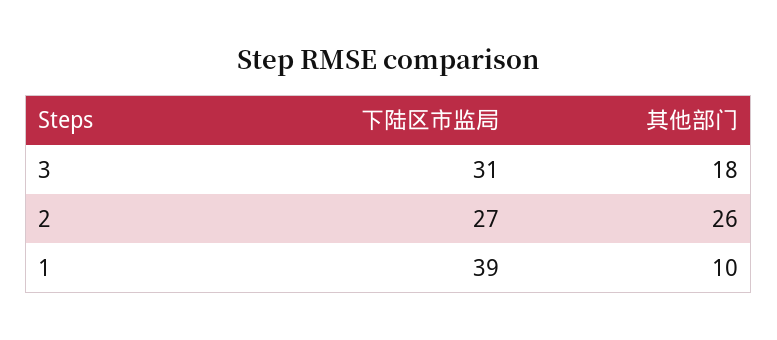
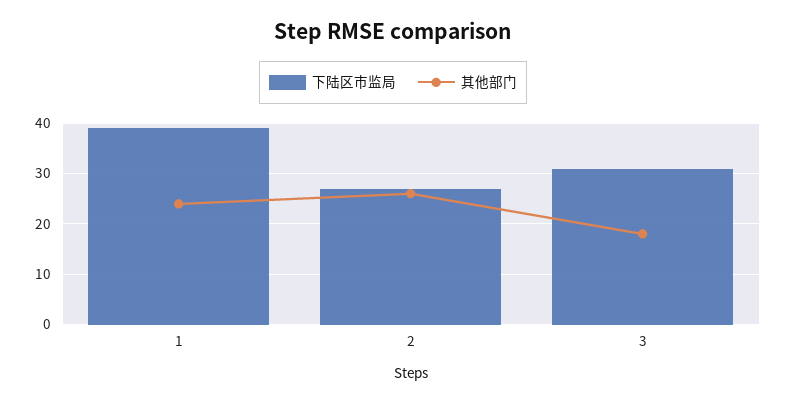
其他部门, 1: 10 -> 25

